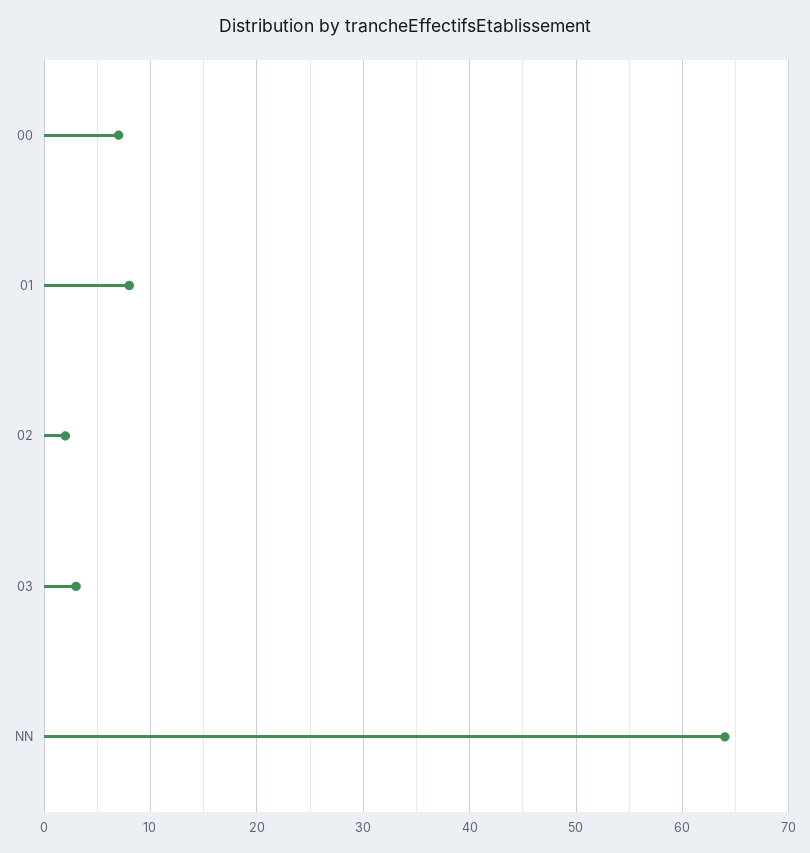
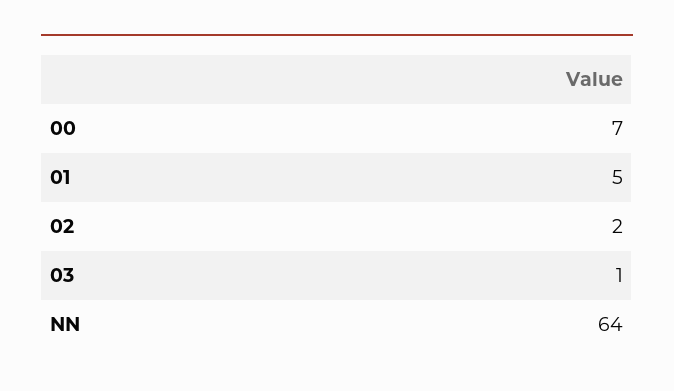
01: 8 -> 5
03: 3 -> 1

